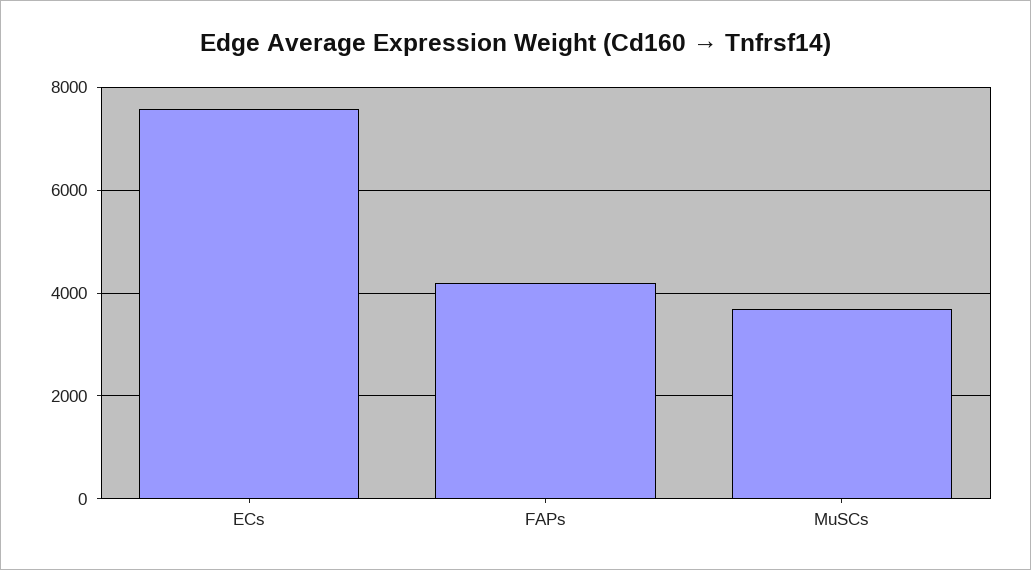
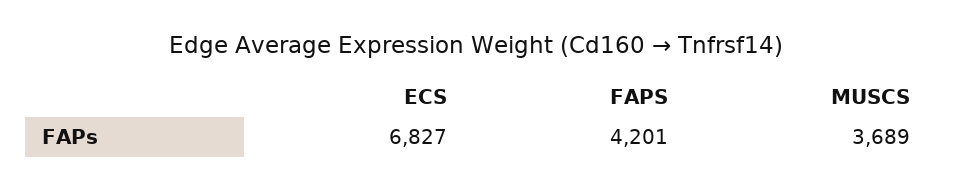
ECs: 7600 -> 6827

